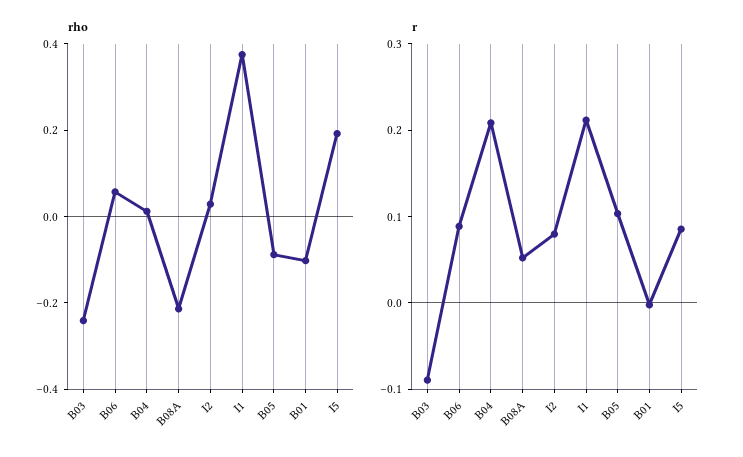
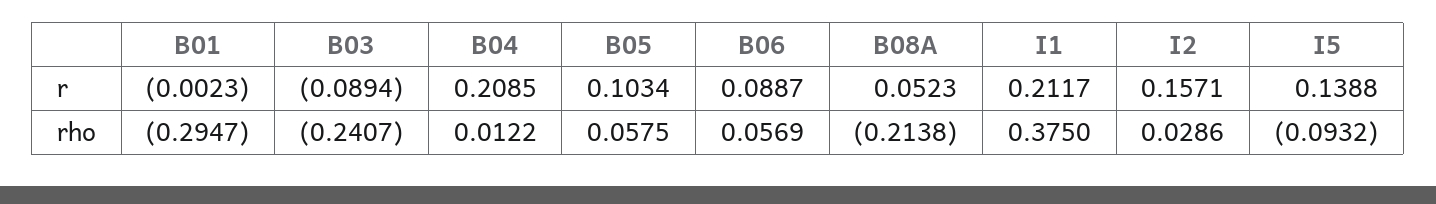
rho, B05: -0.1 -> 0.0575
rho, B01: -0.1 -> -0.2947
rho, I5: 0.2 -> -0.0932
r, I2: 0.08 -> 0.1571
r, I5: 0.08 -> 0.1388

